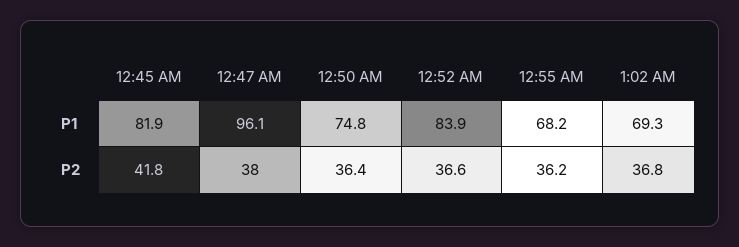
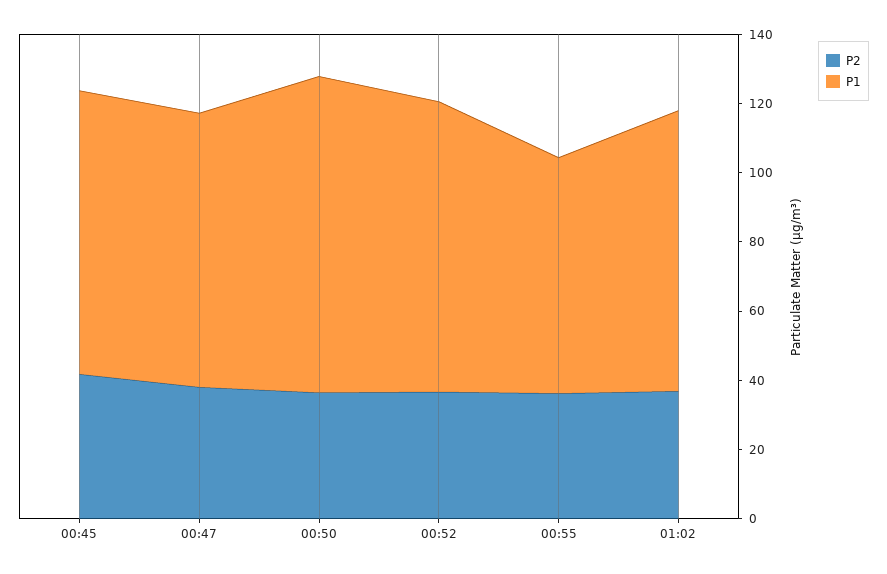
P1, 12:47 AM: 96.1 -> 80
P1, 12:50 AM: 74.8 -> 90
P1, 1:02 AM: 69.3 -> 80

